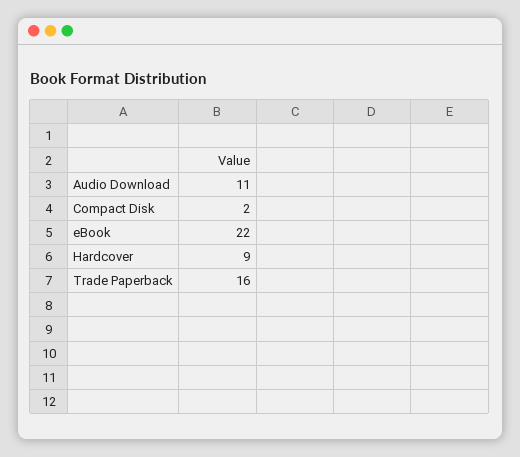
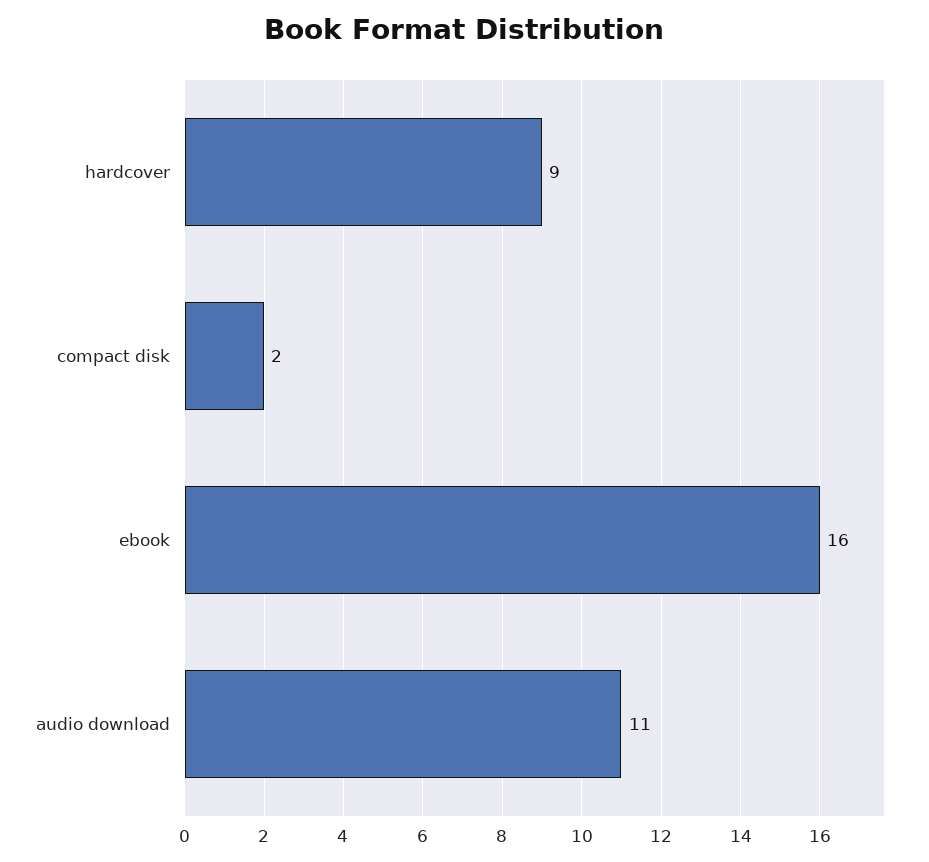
eBook: 22 -> 16
Trade Paperback: 16 -> none

